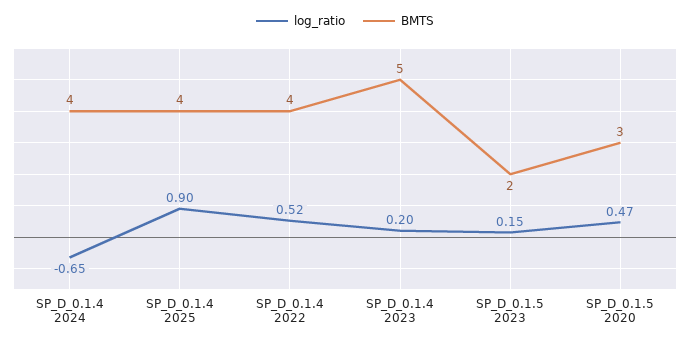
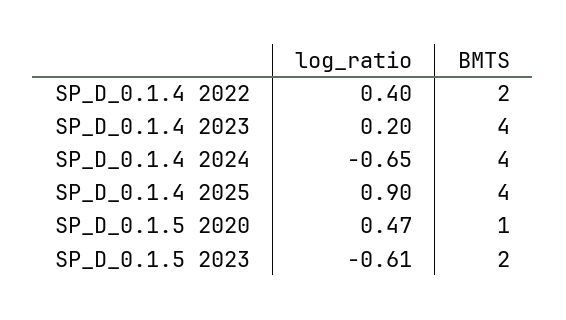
log_ratio, SP_D_0.1.4 2022: 0.52 -> 0.4
BMTS, SP_D_0.1.4 2022: 4 -> 2
BMTS, SP_D_0.1.4 2023: 5 -> 4
log_ratio, SP_D_0.1.5 2023: 0.15 -> -0.61
BMTS, SP_D_0.1.5 2020: 3 -> 1

